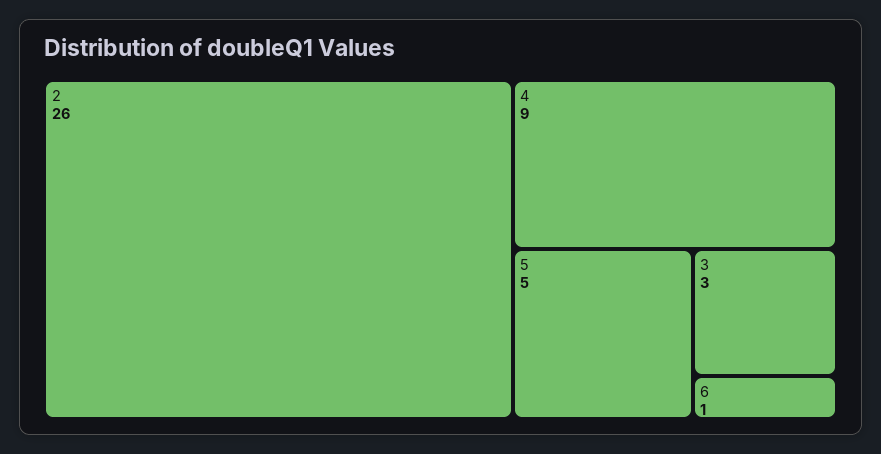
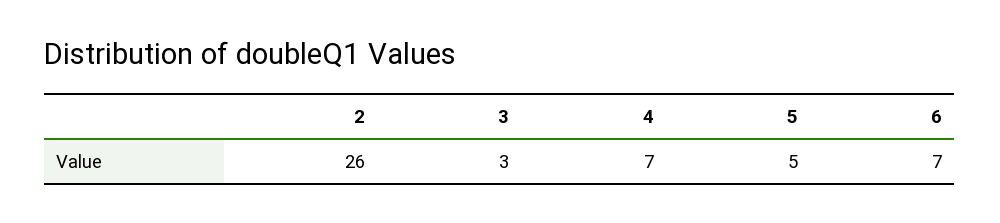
4: 9 -> 7
6: 1 -> 7

